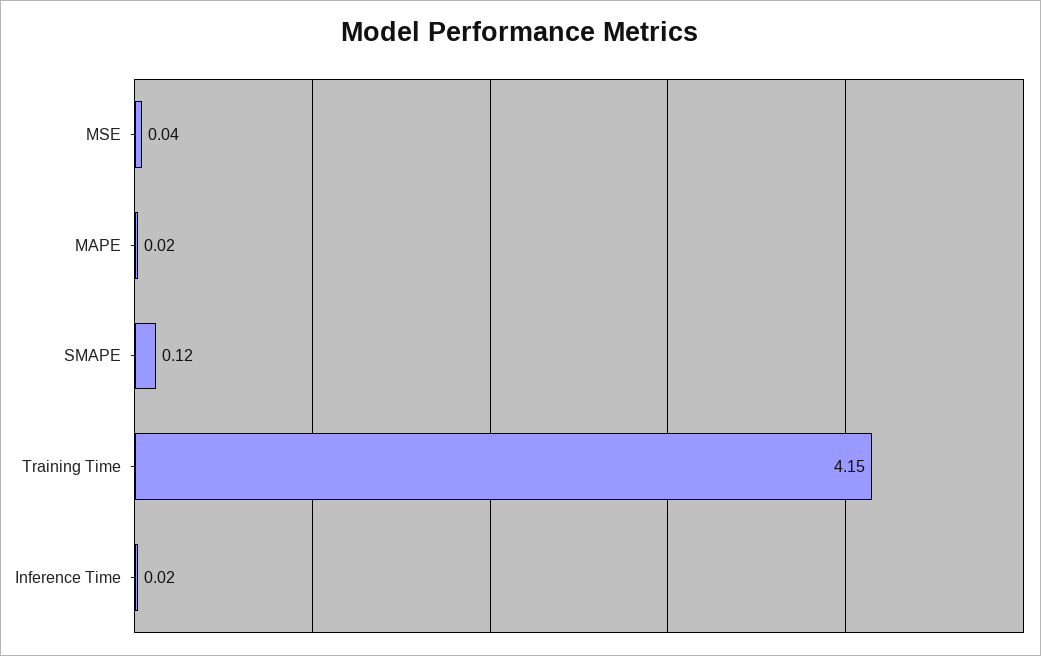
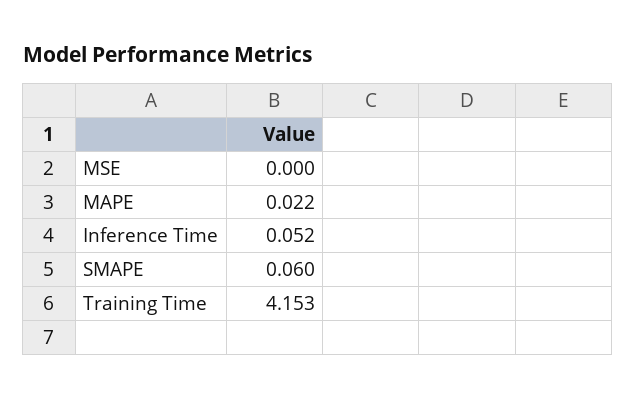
MSE: 0.04 -> 0
SMAPE: 0.12 -> 0.06
Inference Time: 0.02 -> 0.052

